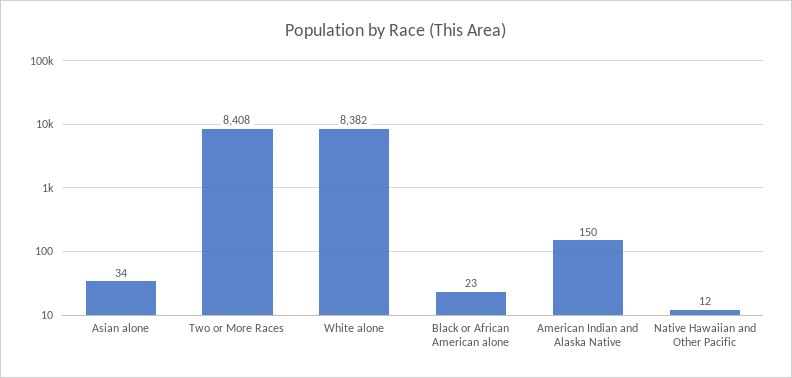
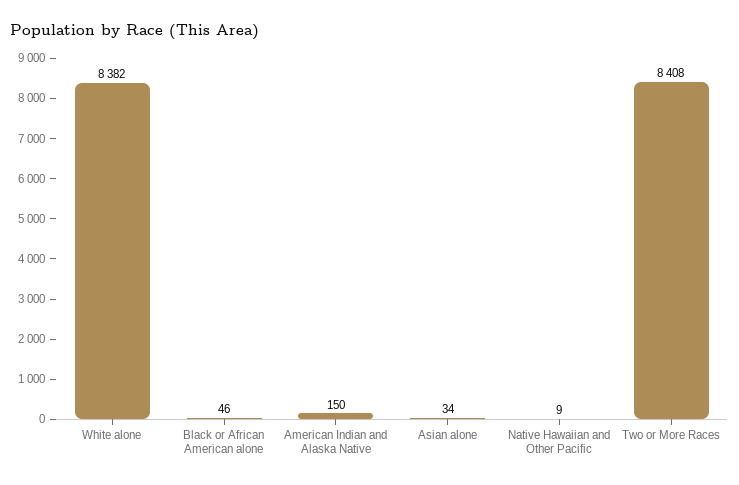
Black or African American alone: 23 -> 46
Native Hawaiian and Other Pacific: 12 -> 9

